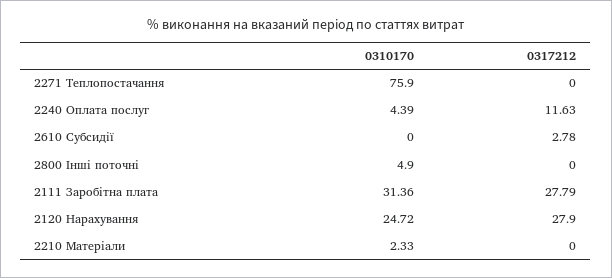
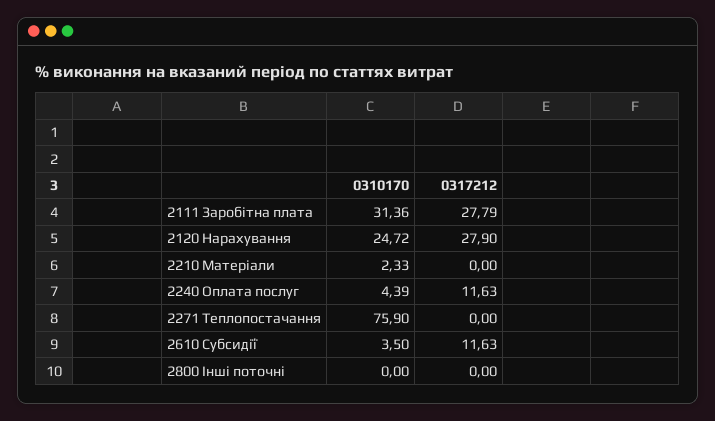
0310170, 2610 Субсидії: 0 -> 3.5
0317212, 2610 Субсидії: 2.78 -> 11.63
0310170, 2800 Інші поточні: 4.9 -> 0

